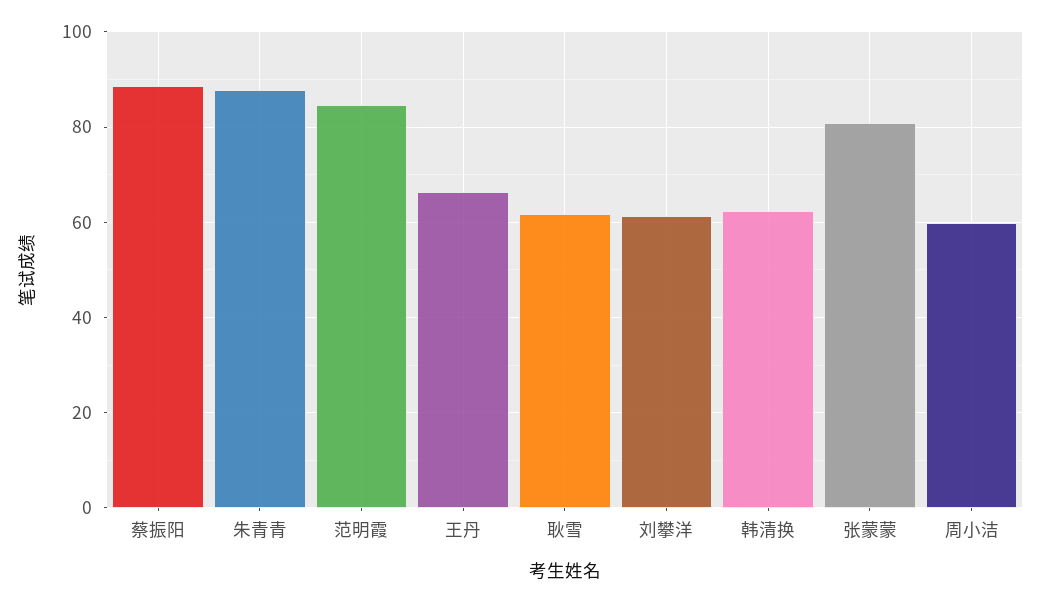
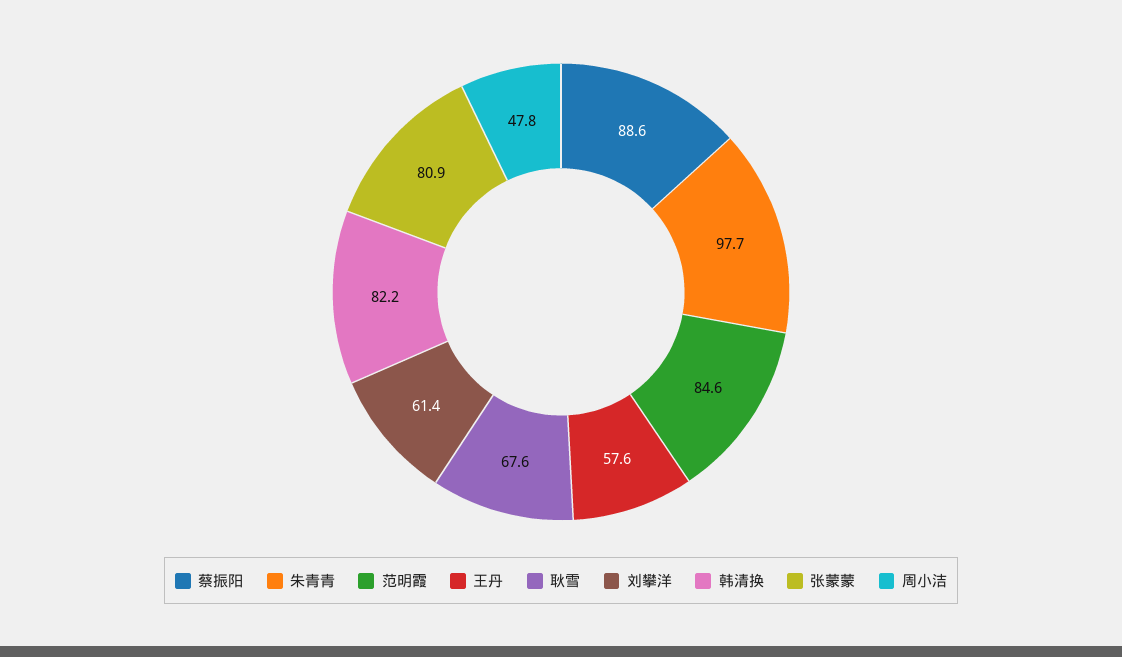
朱青青: 88 -> 97.7
王丹: 66 -> 57.6
耿雪: 62 -> 67.6
韩清换: 62 -> 82.2
周小洁: 60 -> 47.8

